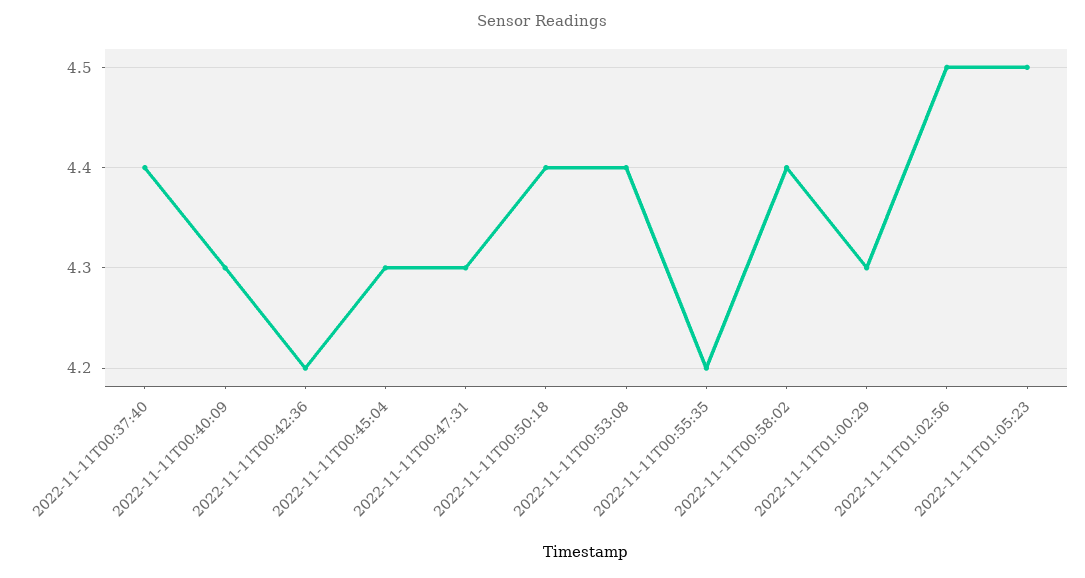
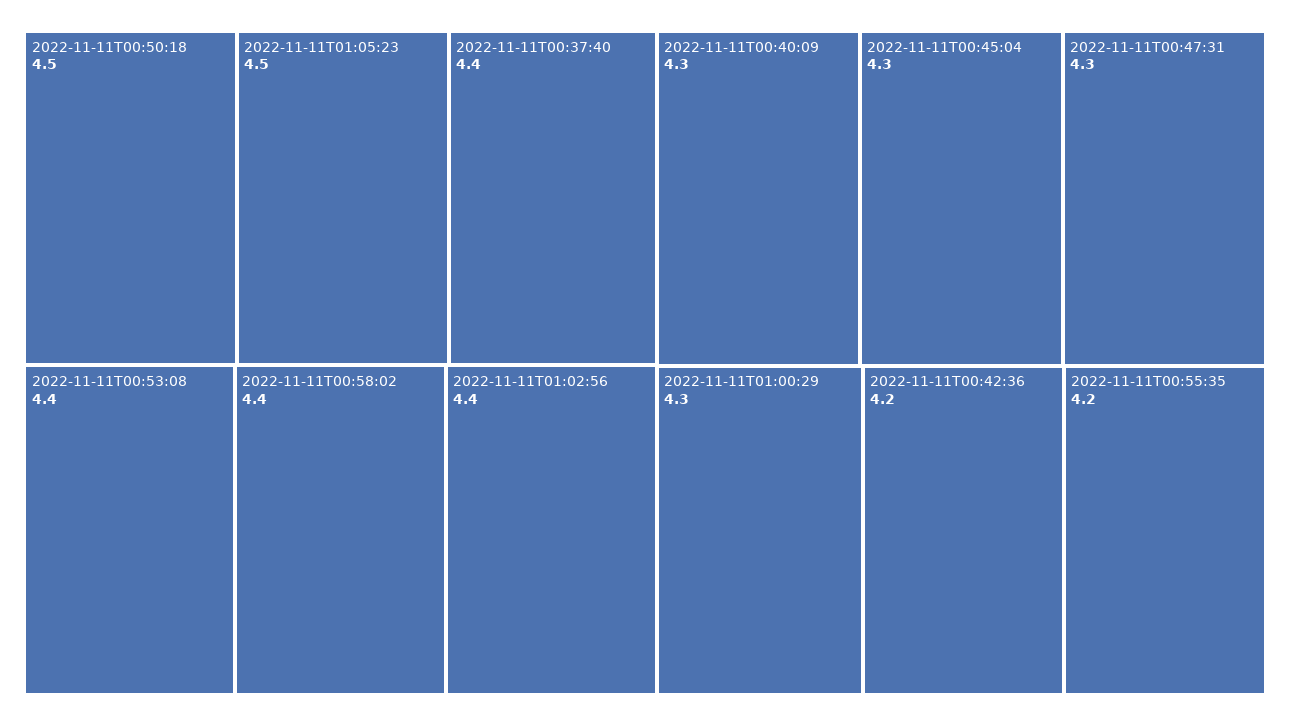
2022-11-11T00:50:18: 4.4 -> 4.5
2022-11-11T01:02:56: 4.5 -> 4.4

